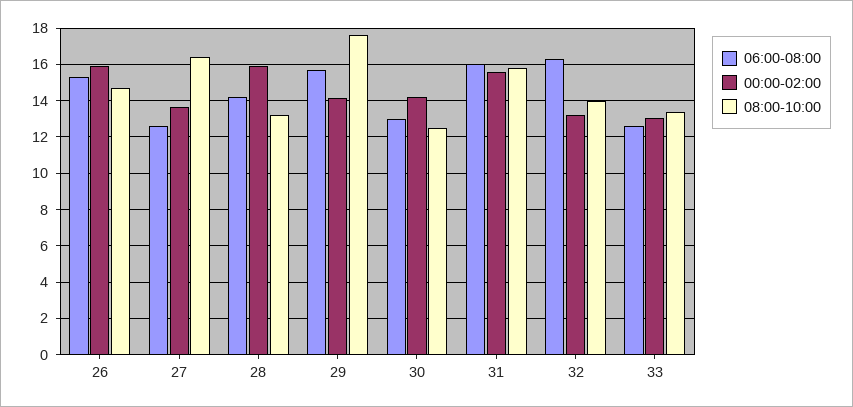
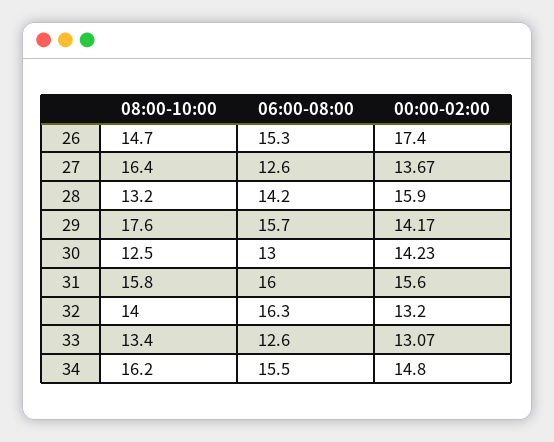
00:00-02:00, 26: 16 -> 17.4
08:00-10:00, 34: none -> 16.2
06:00-08:00, 34: none -> 15.5
00:00-02:00, 34: none -> 14.8

